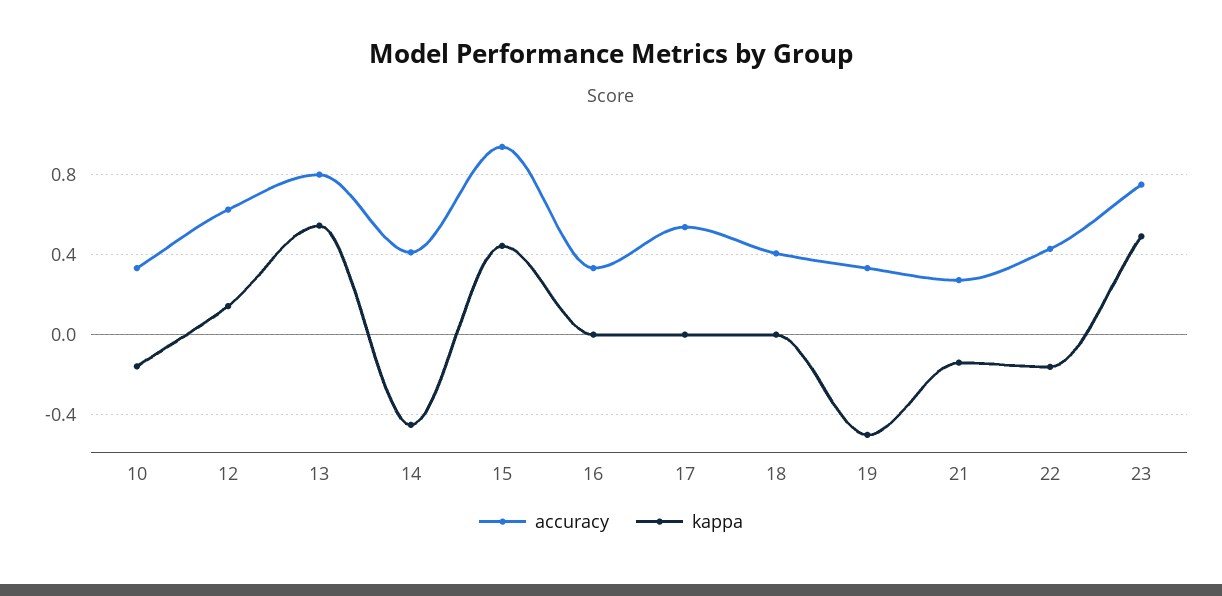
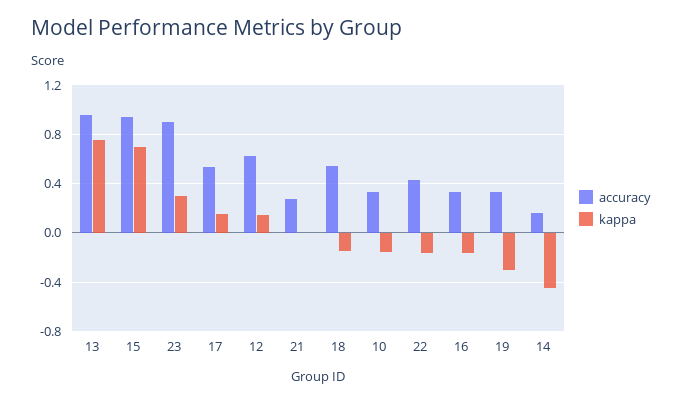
accuracy, 13: 0.8 -> 0.95
kappa, 13: 0.55 -> 0.75
accuracy, 14: 0.4 -> 0.15
kappa, 15: 0.45 -> 0.7
kappa, 16: 0 -> -0.15
kappa, 17: 0 -> 0.15
accuracy, 18: 0.4 -> 0.55
kappa, 18: 0 -> -0.15
kappa, 19: -0.5 -> -0.3
kappa, 21: -0.15 -> 0
accuracy, 23: 0.75 -> 0.9
kappa, 23: 0.5 -> 0.3

